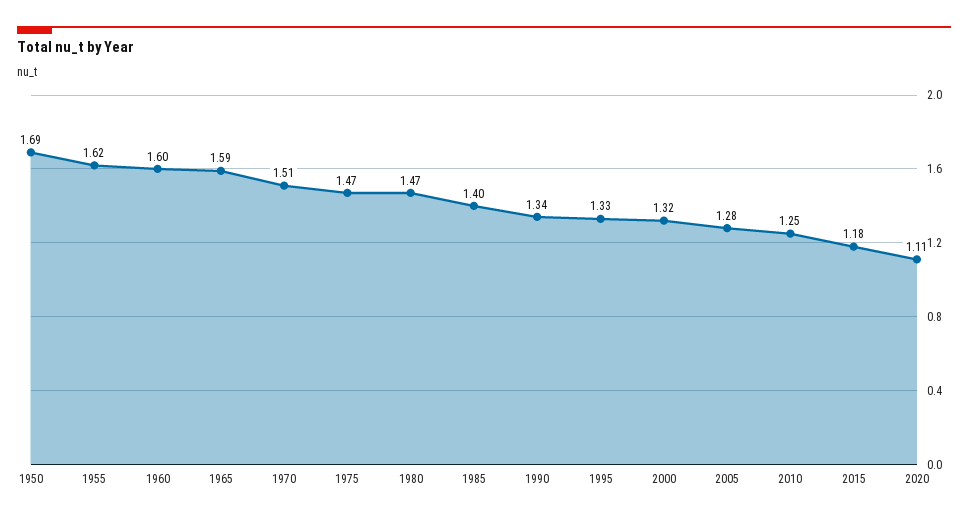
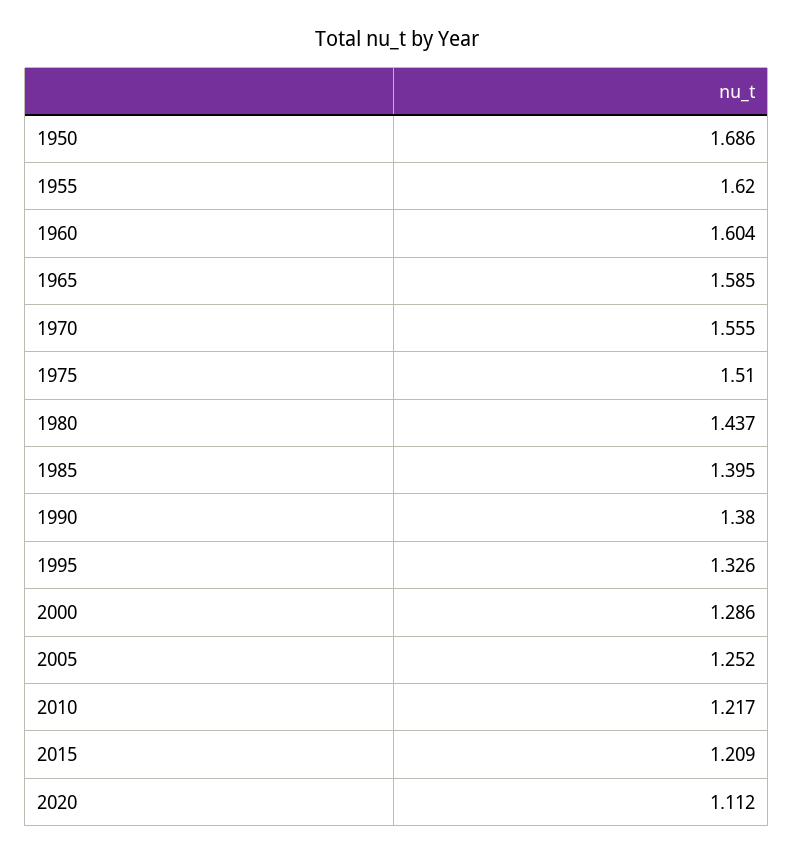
1970: 1.51 -> 1.555
1975: 1.47 -> 1.51
1980: 1.47 -> 1.437
1990: 1.34 -> 1.38
2000: 1.32 -> 1.286
2005: 1.28 -> 1.252
2010: 1.25 -> 1.217
2015: 1.18 -> 1.209

